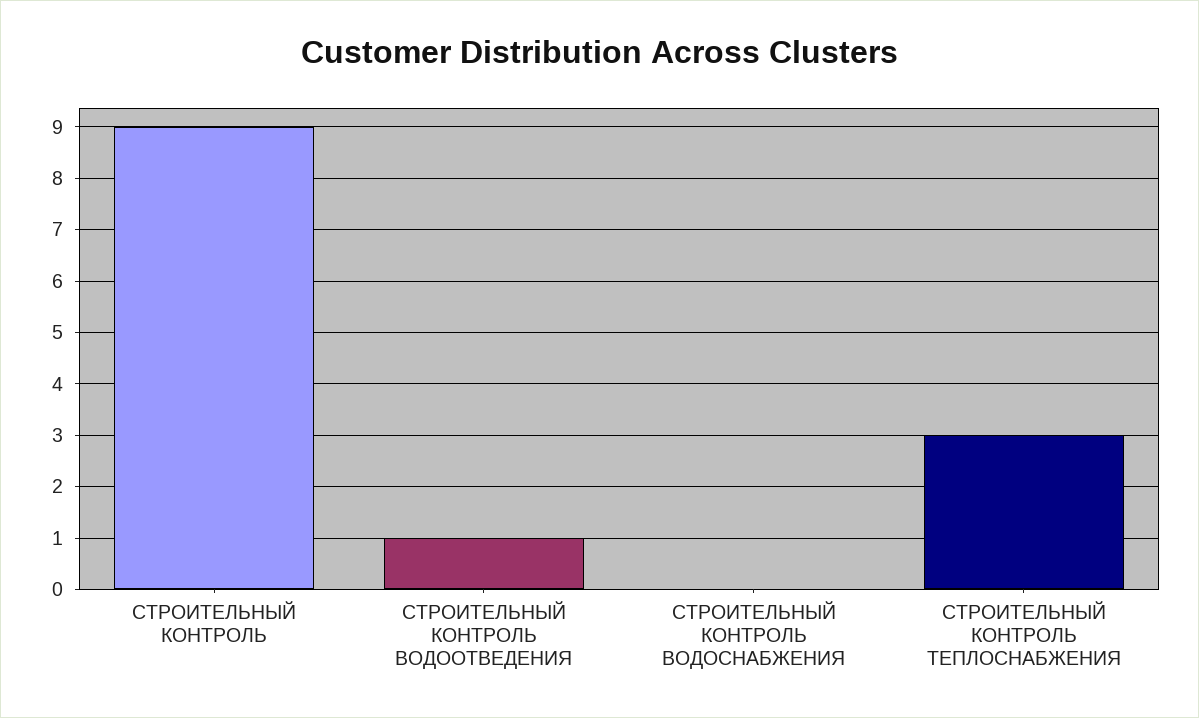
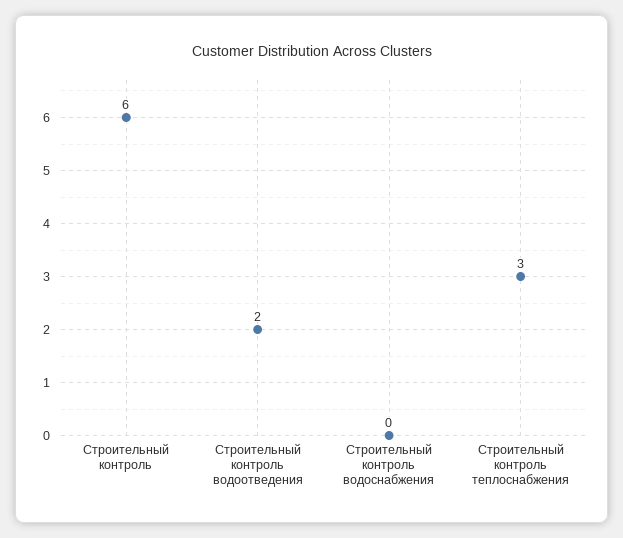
СТРОИТЕЛЬНЫЙ КОНТРОЛЬ: 9 -> 6
СТРОИТЕЛЬНЫЙ КОНТРОЛЬ ВОДООТВЕДЕНИЯ: 1 -> 2

